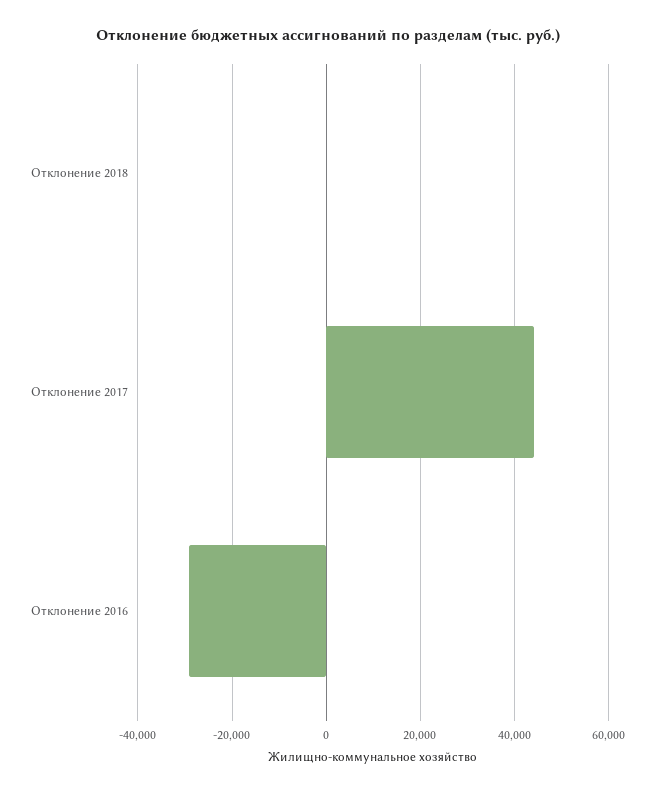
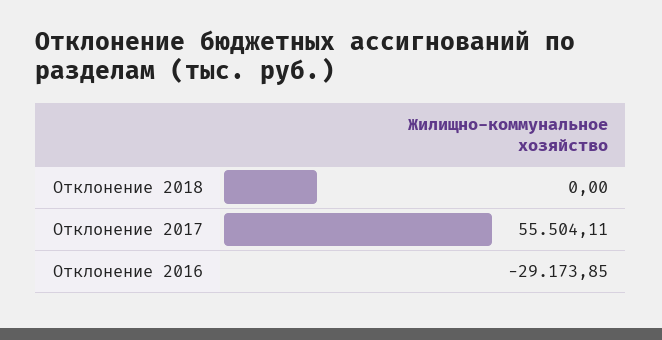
Отклонение 2017: 44000 -> 55504.11

